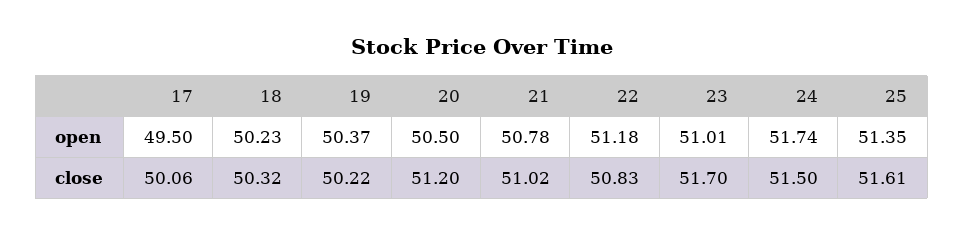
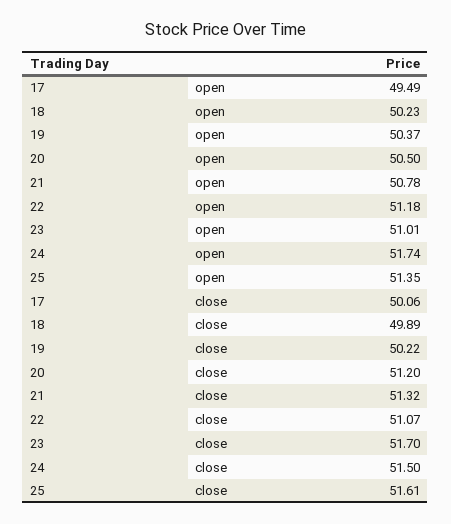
17, open: 49.5 -> 49.49
18, close: 50.32 -> 49.89
21, close: 51.02 -> 51.32
22, close: 50.83 -> 51.07

